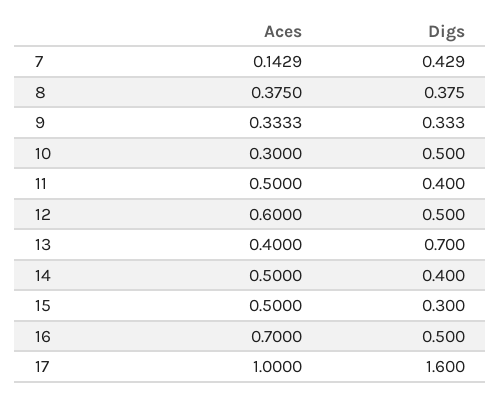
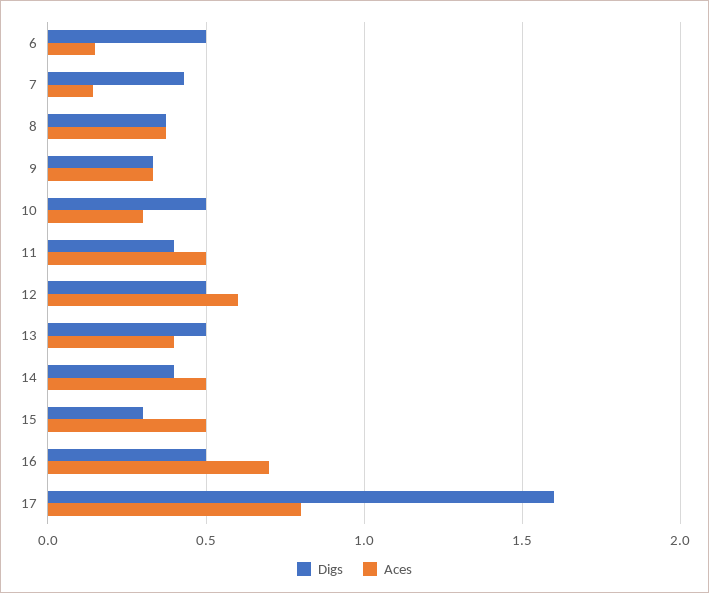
Digs, 13: 0.7 -> 0.5
Aces, 17: 1 -> 0.8
Digs, 6: none -> 0.5
Aces, 6: none -> 0.15

